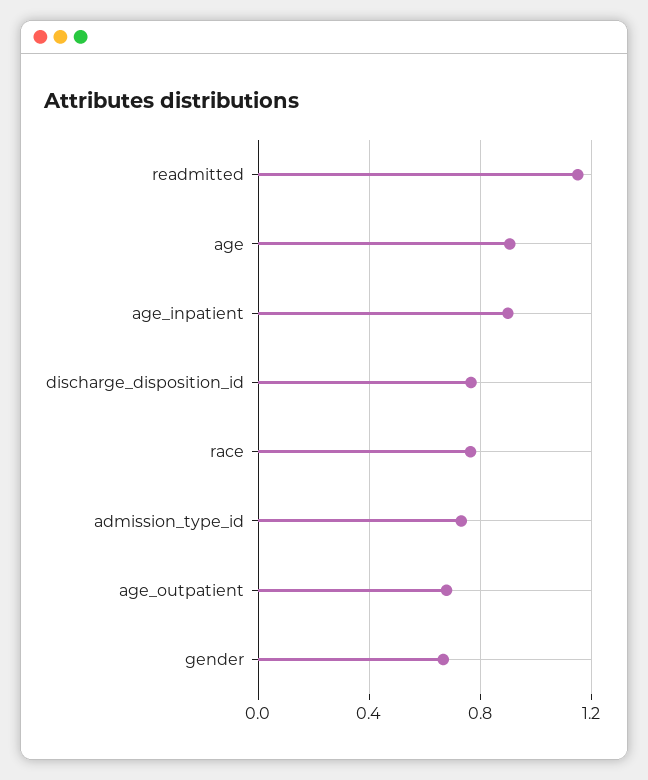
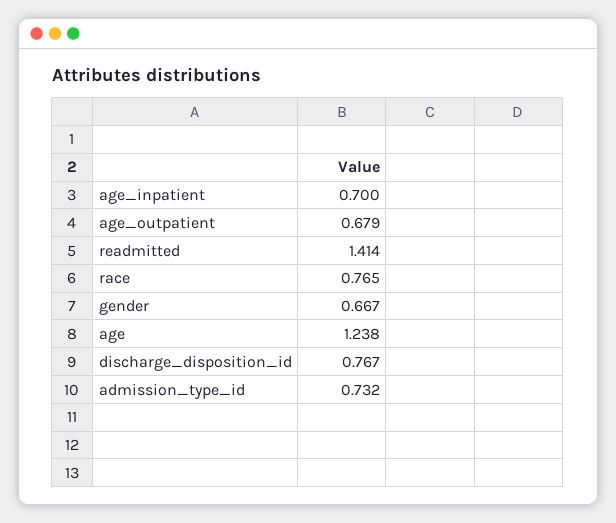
readmitted: 1.15 -> 1.414
age: 0.9 -> 1.238
age_inpatient: 0.9 -> 0.7

